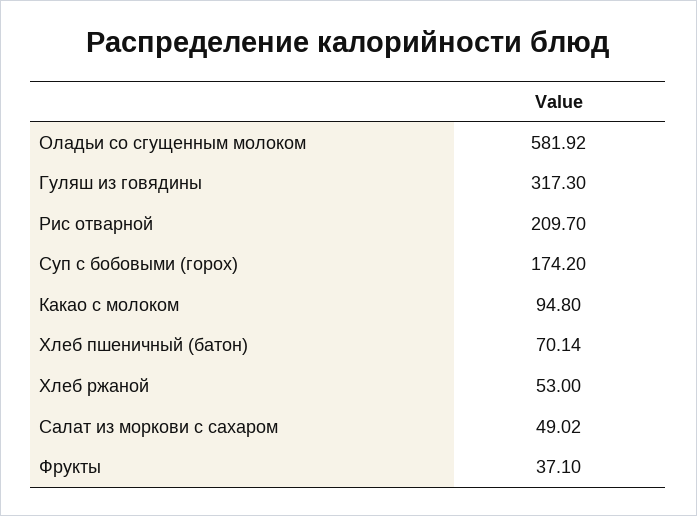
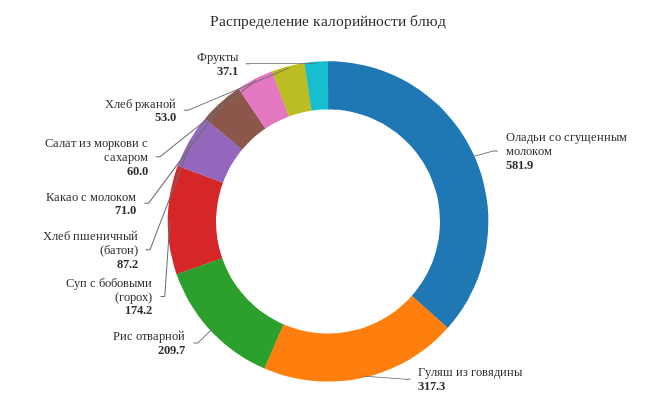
Какао с молоком: 94.8 -> 71
Хлеб пшеничный (батон): 70.14 -> 87.2
Салат из моркови с сахаром: 49.02 -> 60

